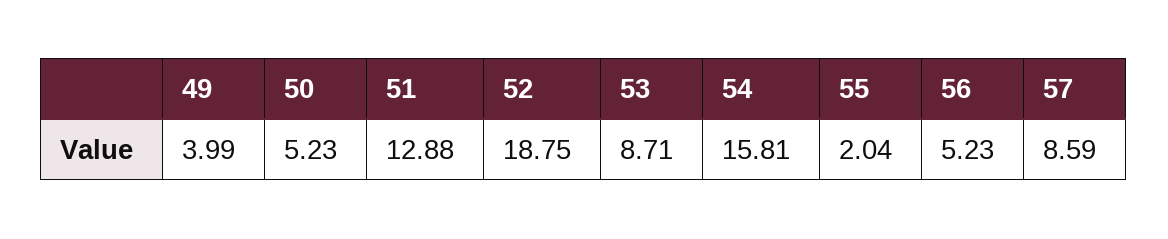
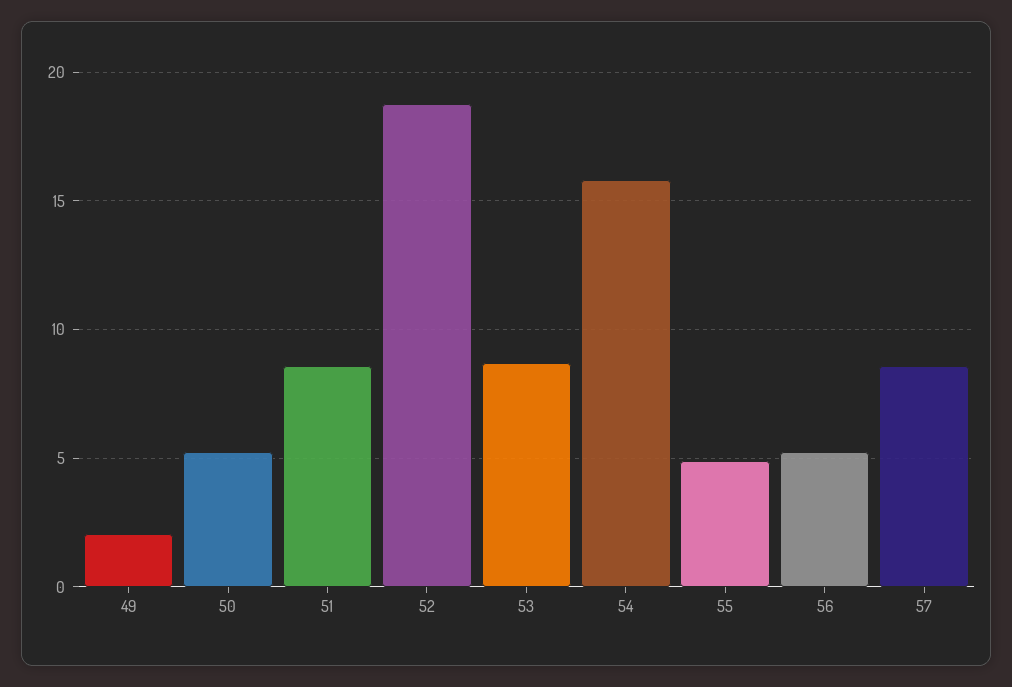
49: 3.99 -> 2
51: 12.88 -> 8.5
55: 2.04 -> 5

